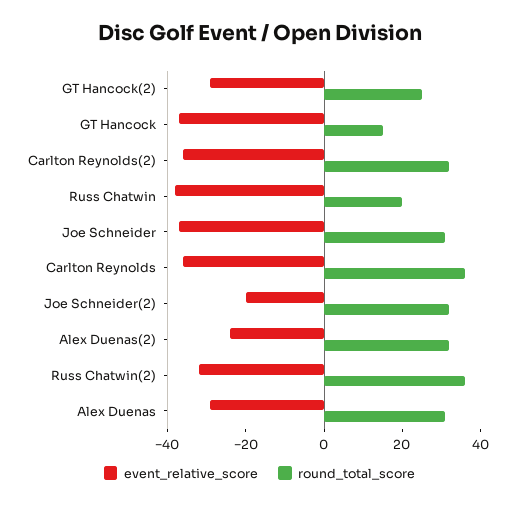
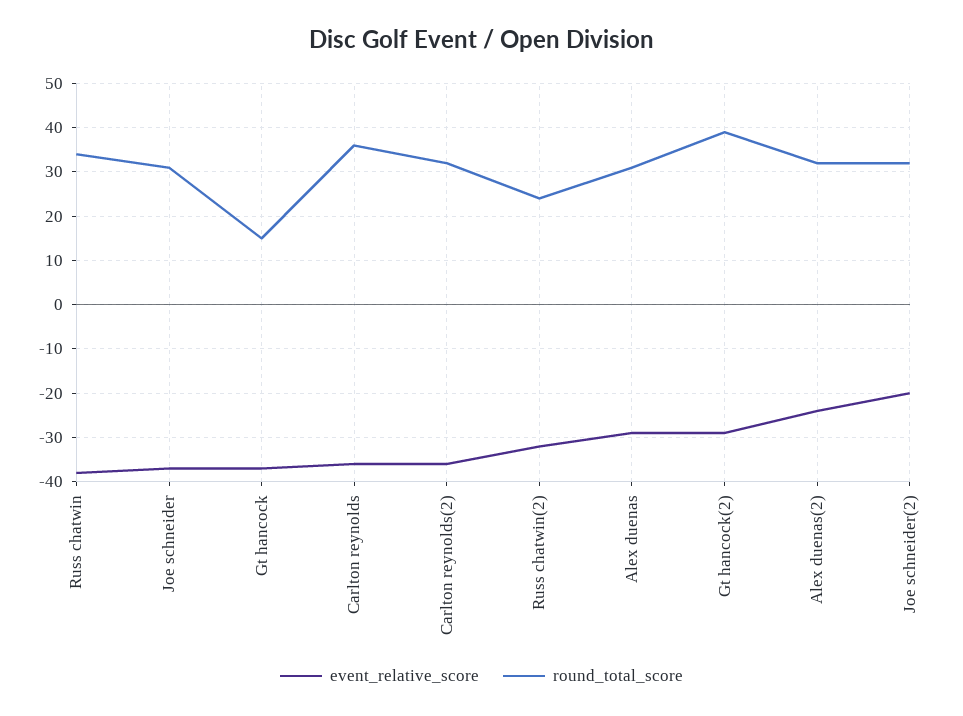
round_total_score, GT Hancock(2): 25 -> 40
round_total_score, Russ Chatwin: 20 -> 35
round_total_score, Russ Chatwin(2): 35 -> 25

